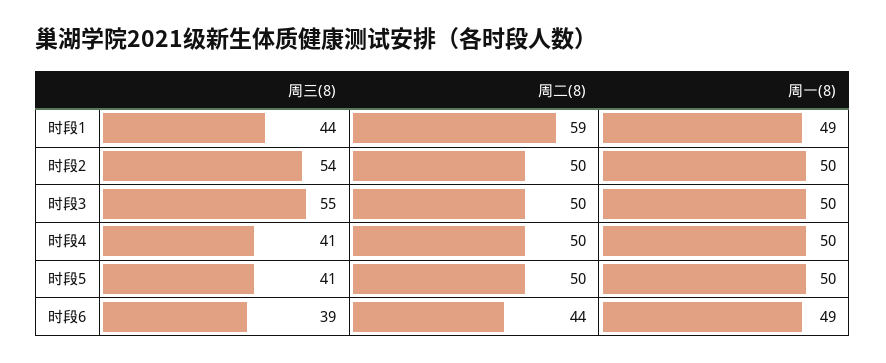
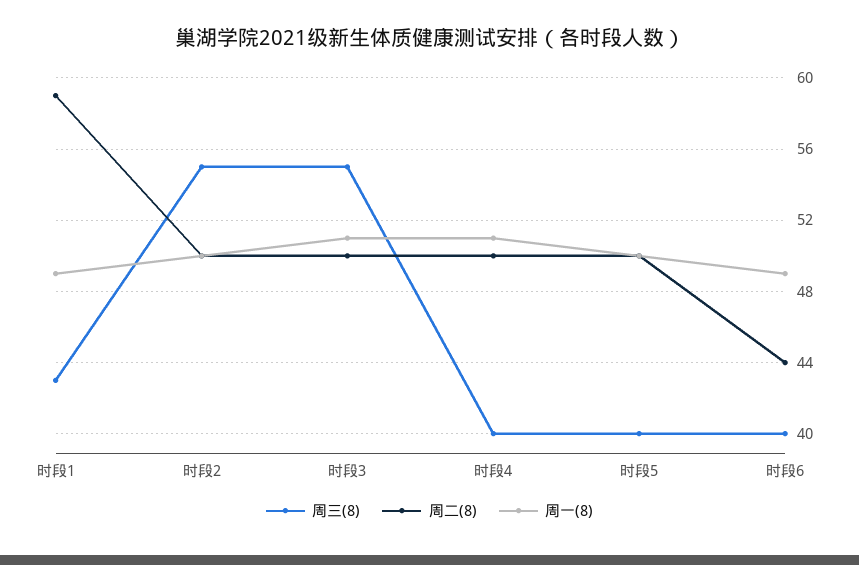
周三(8), 时段1: 44 -> 43
周三(8), 时段2: 54 -> 55
周一(8), 时段3: 50 -> 51
周三(8), 时段4: 41 -> 40
周一(8), 时段4: 50 -> 51
周三(8), 时段5: 41 -> 40
周三(8), 时段6: 39 -> 40

